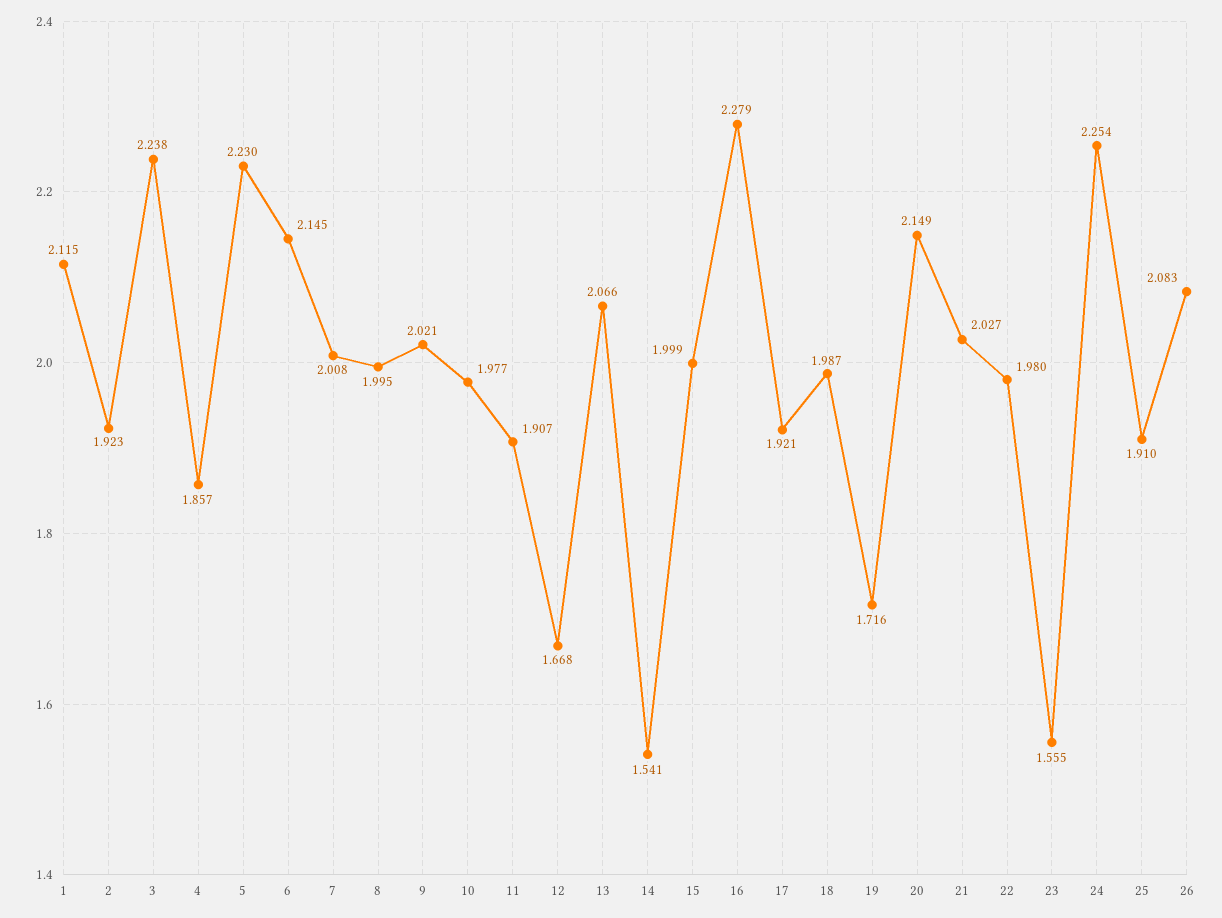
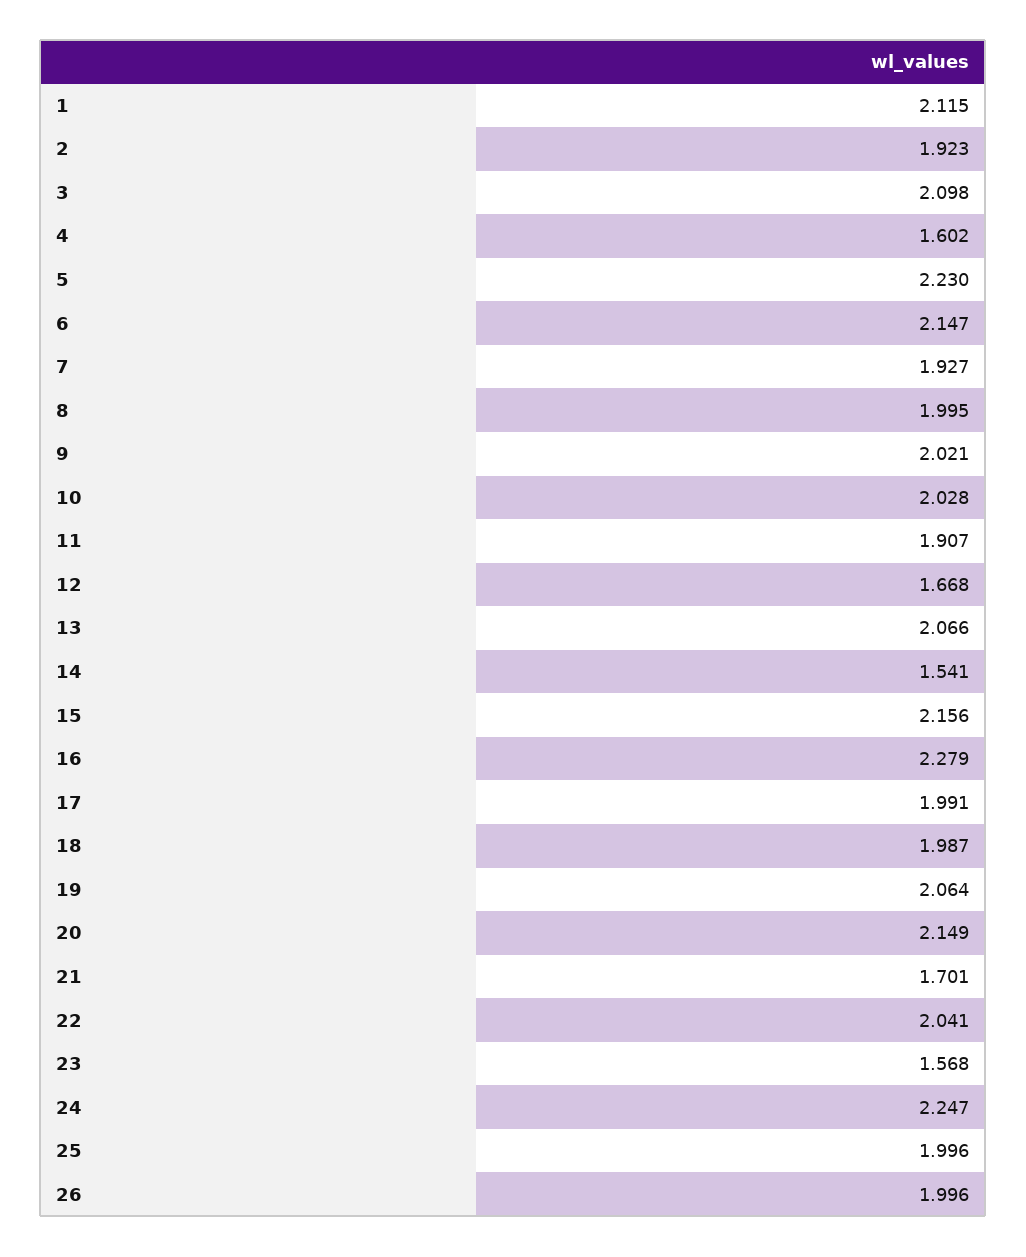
3: 2.238 -> 2.098
4: 1.857 -> 1.602
6: 2.145 -> 2.147
7: 2.008 -> 1.927
10: 1.977 -> 2.028
15: 1.999 -> 2.156
17: 1.921 -> 1.991
19: 1.716 -> 2.064
21: 2.027 -> 1.701
22: 1.98 -> 2.041
23: 1.555 -> 1.568
24: 2.254 -> 2.247
25: 1.91 -> 1.996
26: 2.083 -> 1.996

